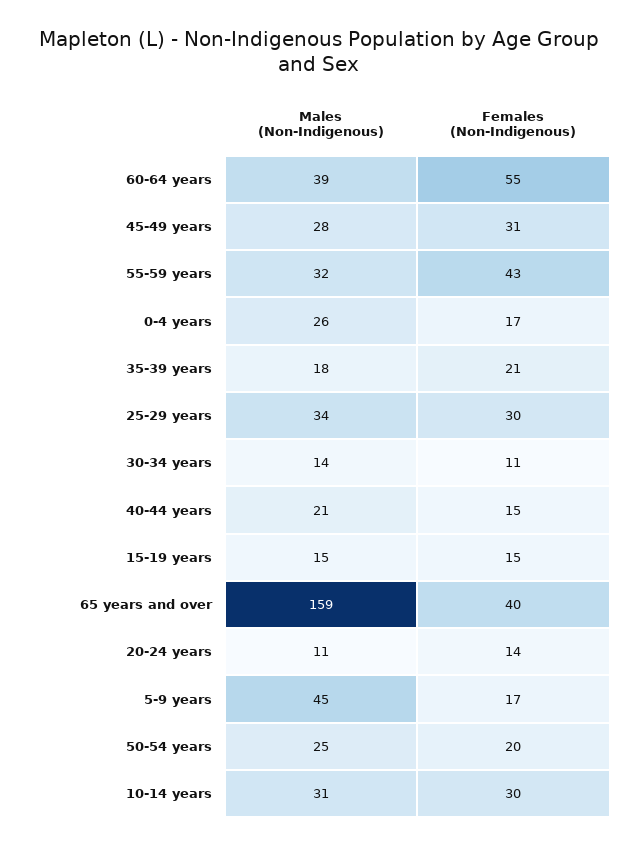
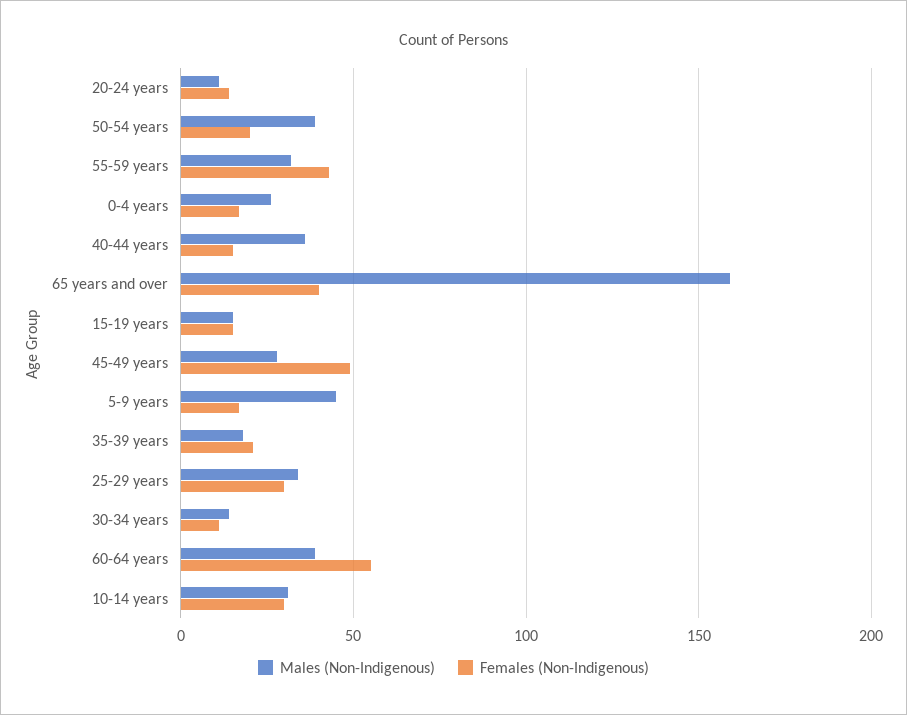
Females (Non-Indigenous), 45-49 years: 31 -> 50
Males (Non-Indigenous), 40-44 years: 21 -> 35
Males (Non-Indigenous), 50-54 years: 25 -> 40

